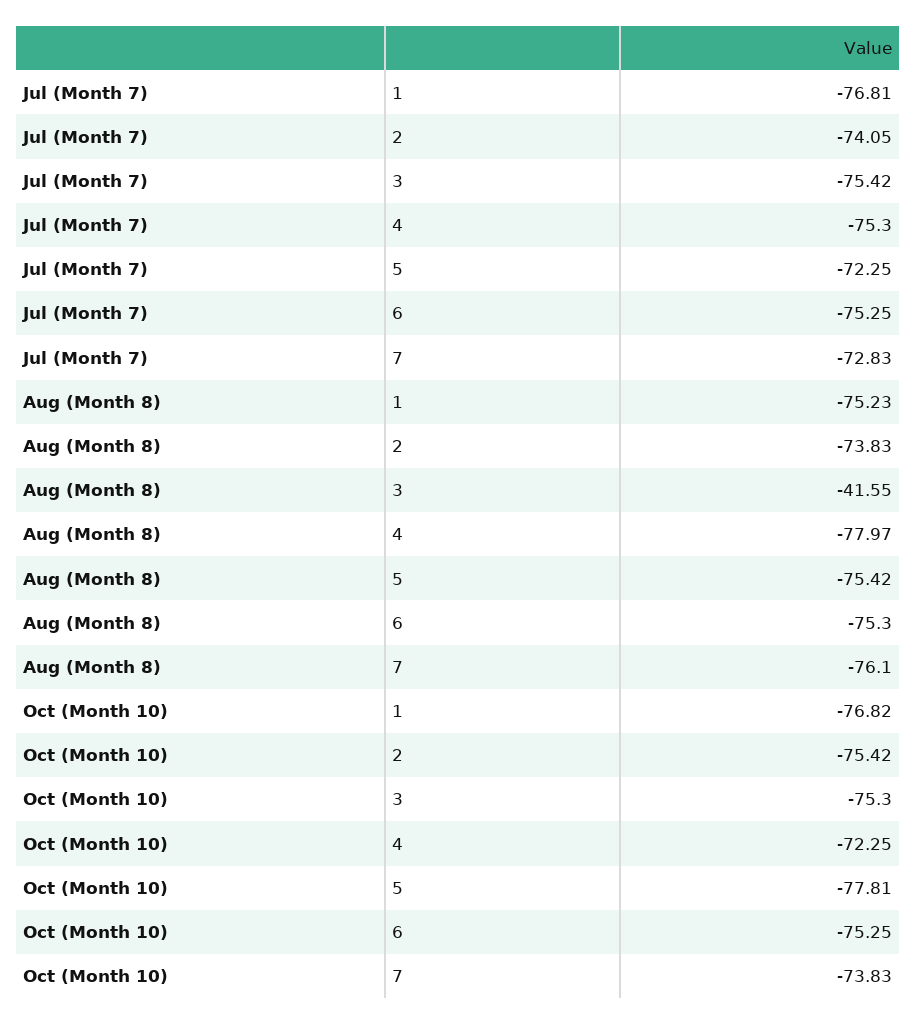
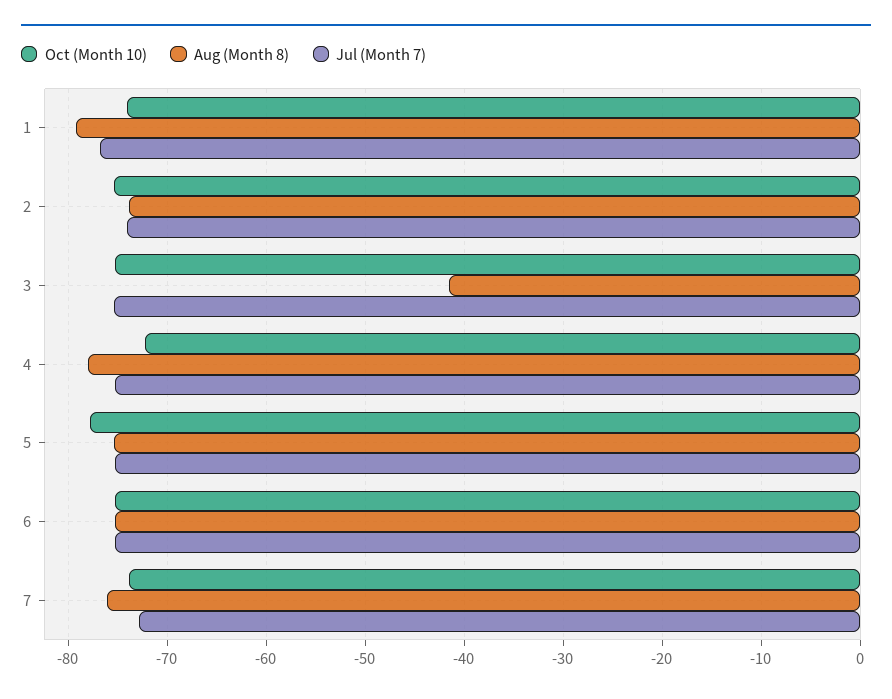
Jul (Month 7), 5: -72.25 -> -75
Aug (Month 8), 1: -75.23 -> -79
Oct (Month 10), 1: -76.82 -> -74

